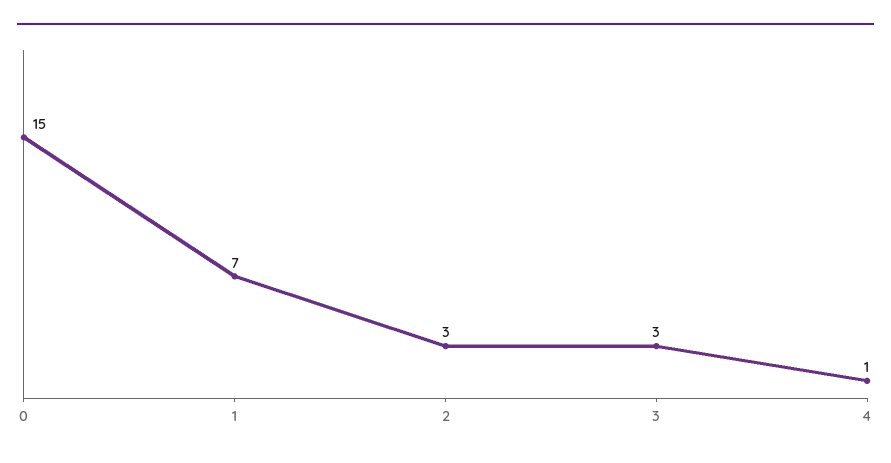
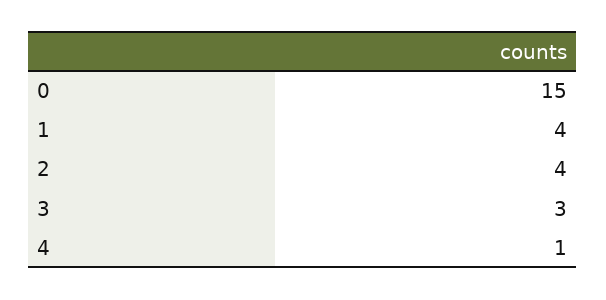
1: 7 -> 4
2: 3 -> 4

